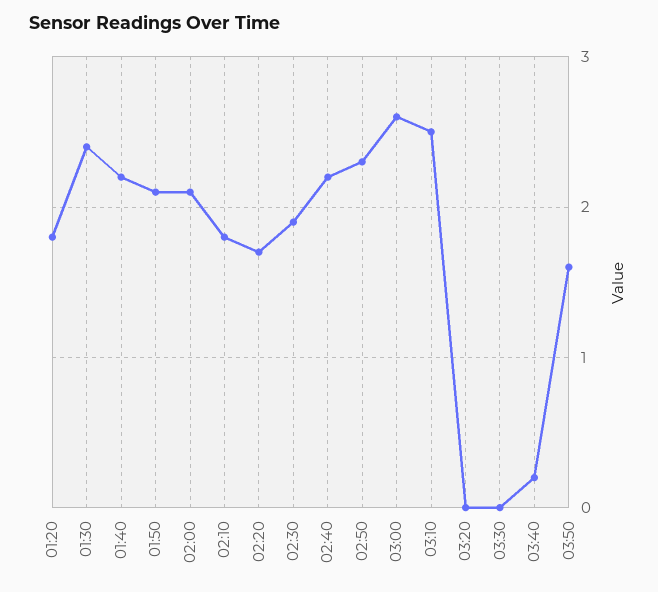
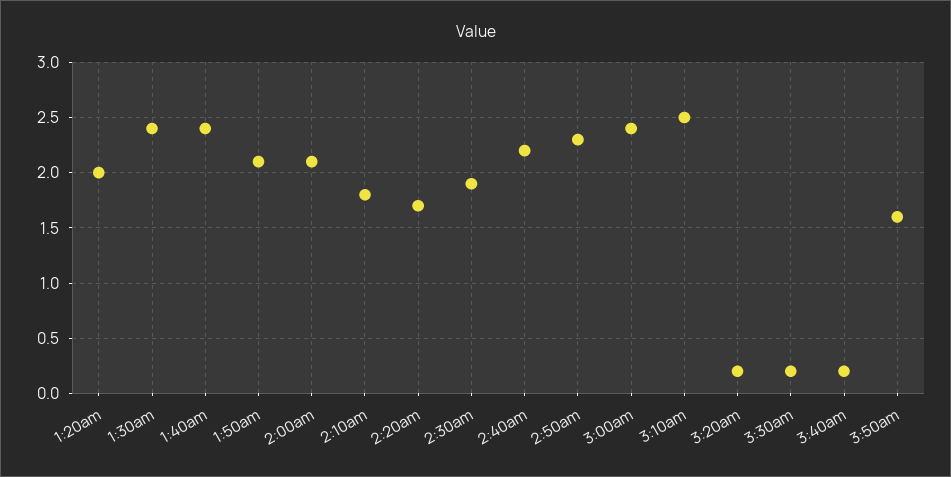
01:20: 1.8 -> 2
01:40: 2.2 -> 2.4
03:00: 2.6 -> 2.4
03:20: 0 -> 0.2
03:30: 0 -> 0.2

